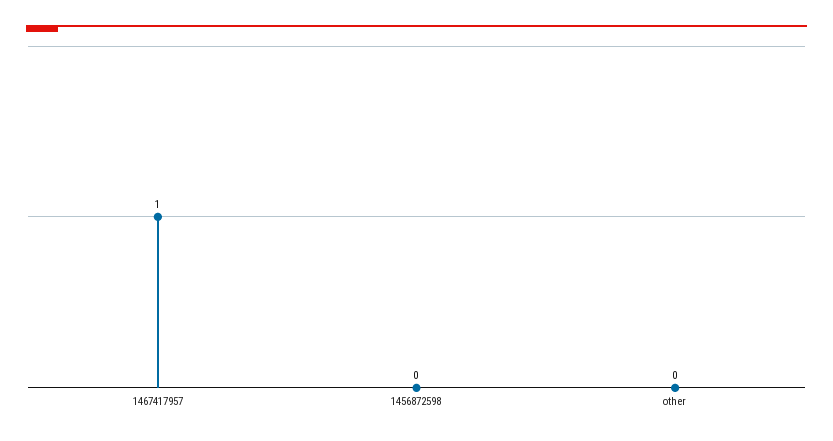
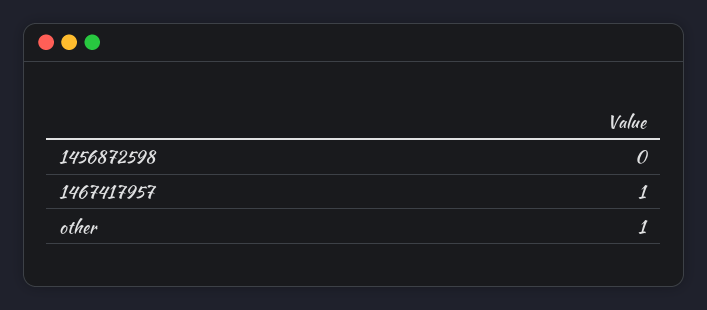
other: 0 -> 1

